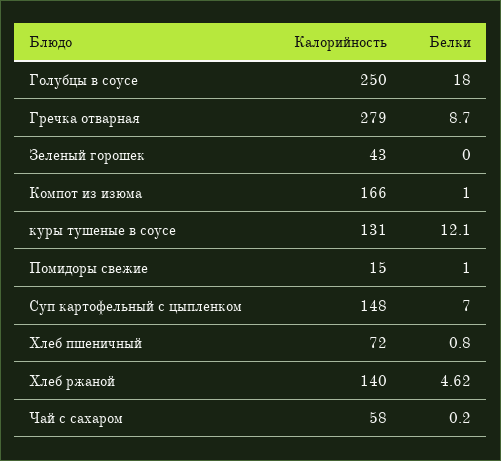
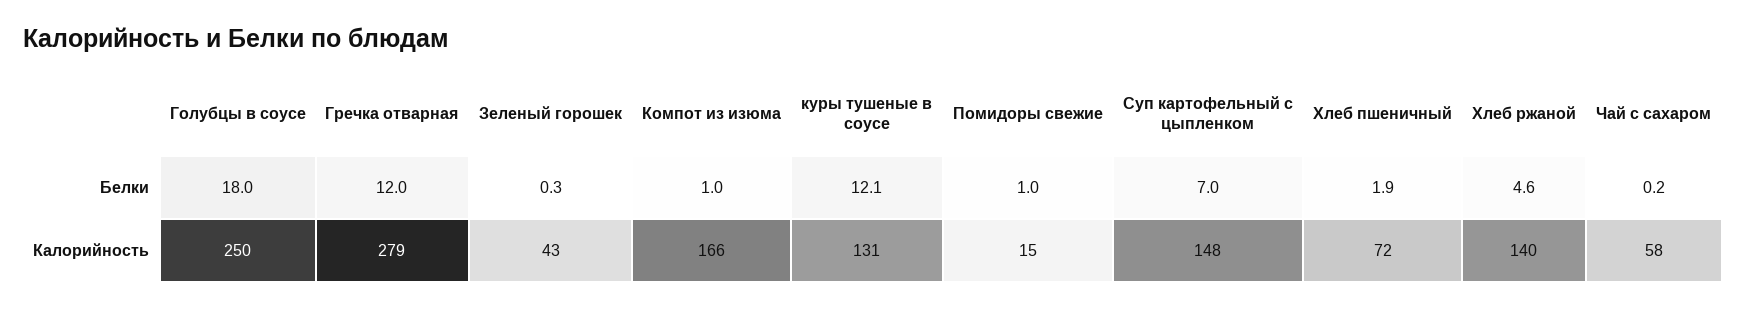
Белки, Гречка отварная: 8.7 -> 12
Белки, Зеленый горошек: 0 -> 0.3
Белки, Хлеб пшеничный: 0.8 -> 1.9

